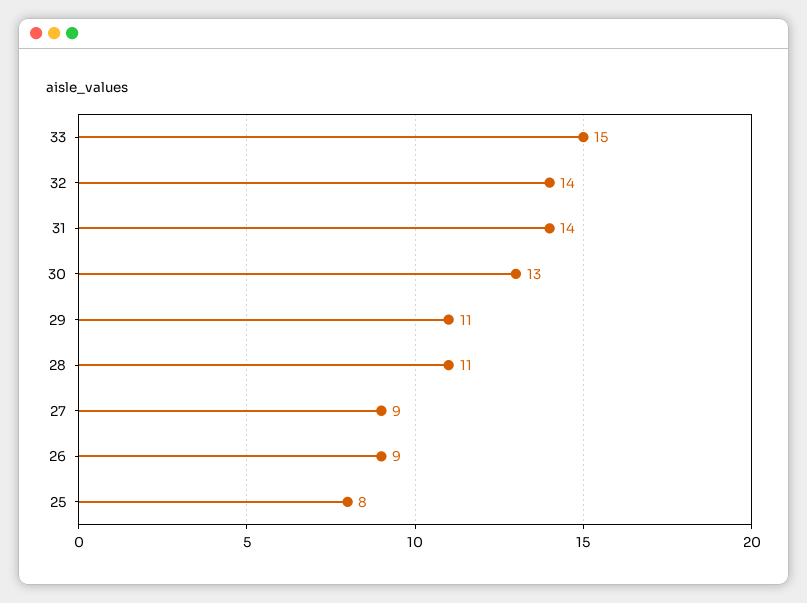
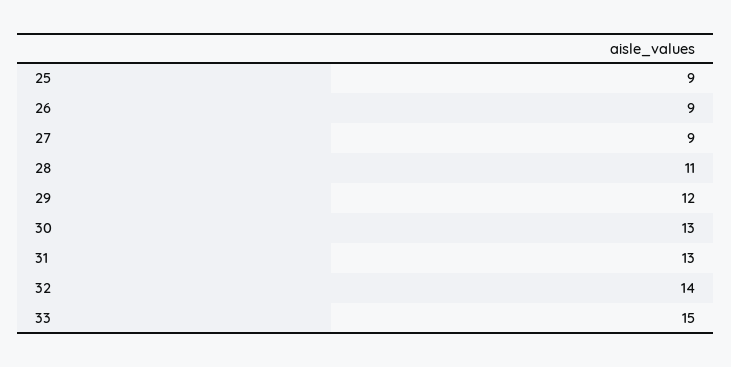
31: 14 -> 13
29: 11 -> 12
25: 8 -> 9

